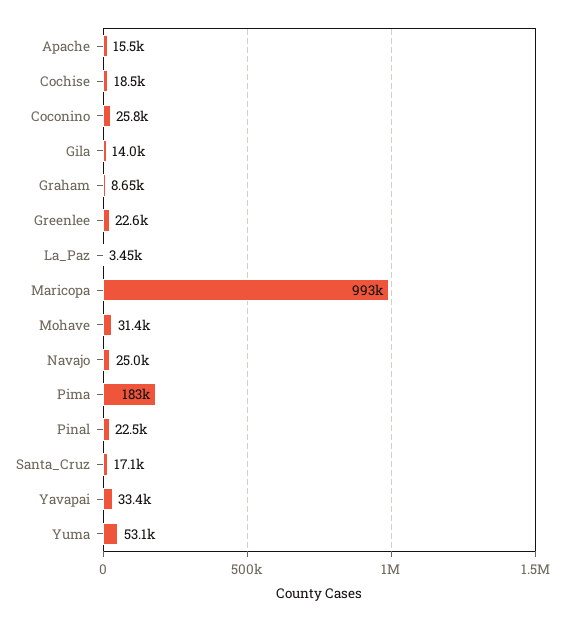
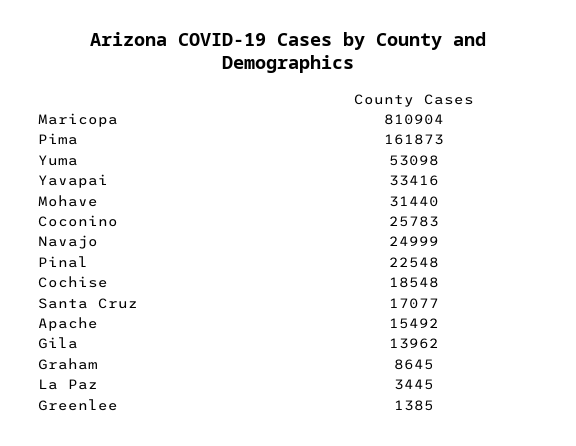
Greenlee: 22600 -> 1385
Maricopa: 993000 -> 810904
Pima: 183000 -> 161873

